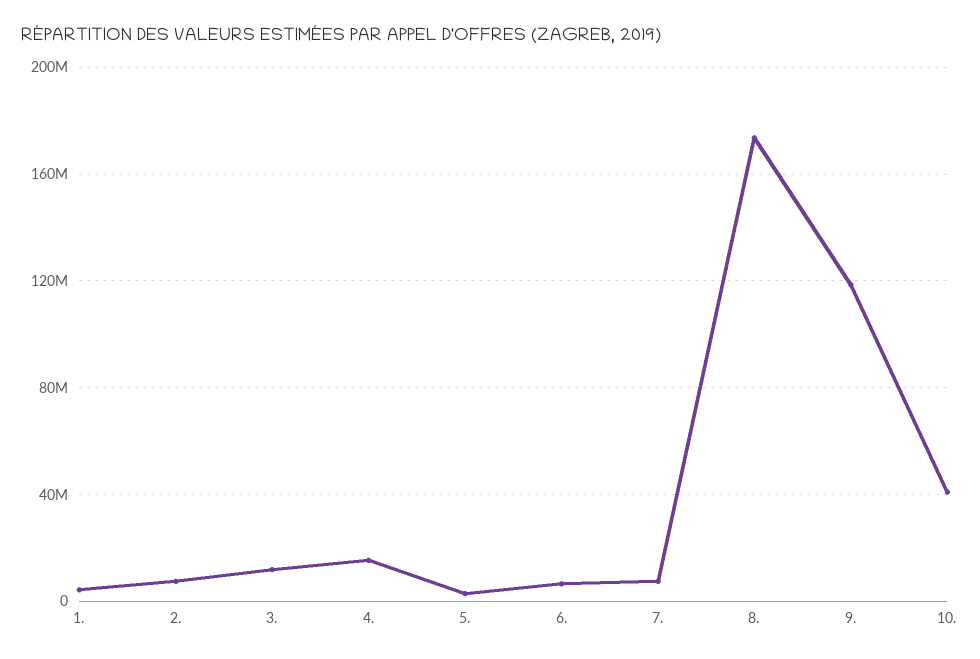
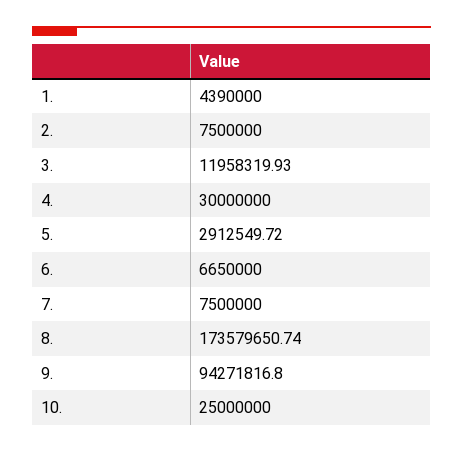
4.: 15000000 -> 30000000
9.: 120000000 -> 94271816.8
10.: 40000000 -> 25000000

